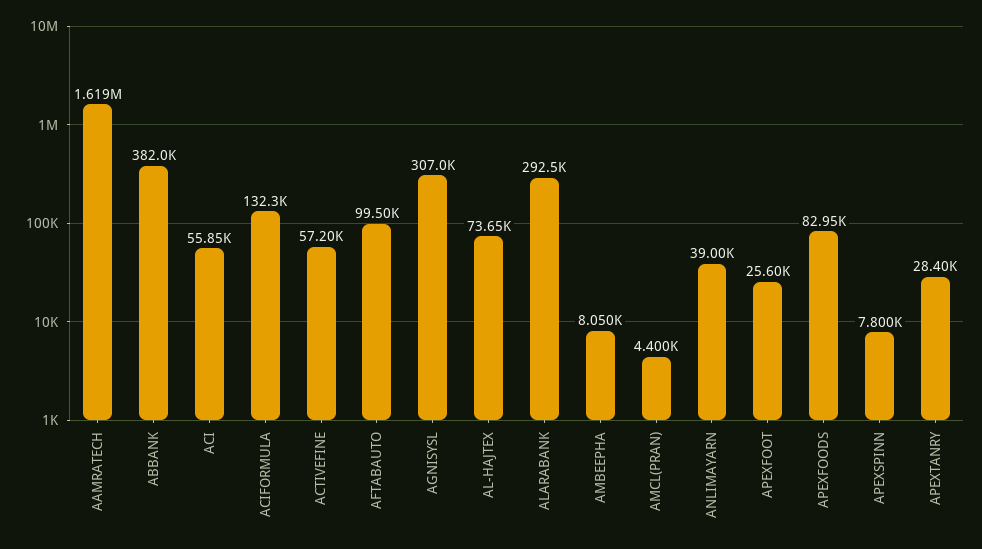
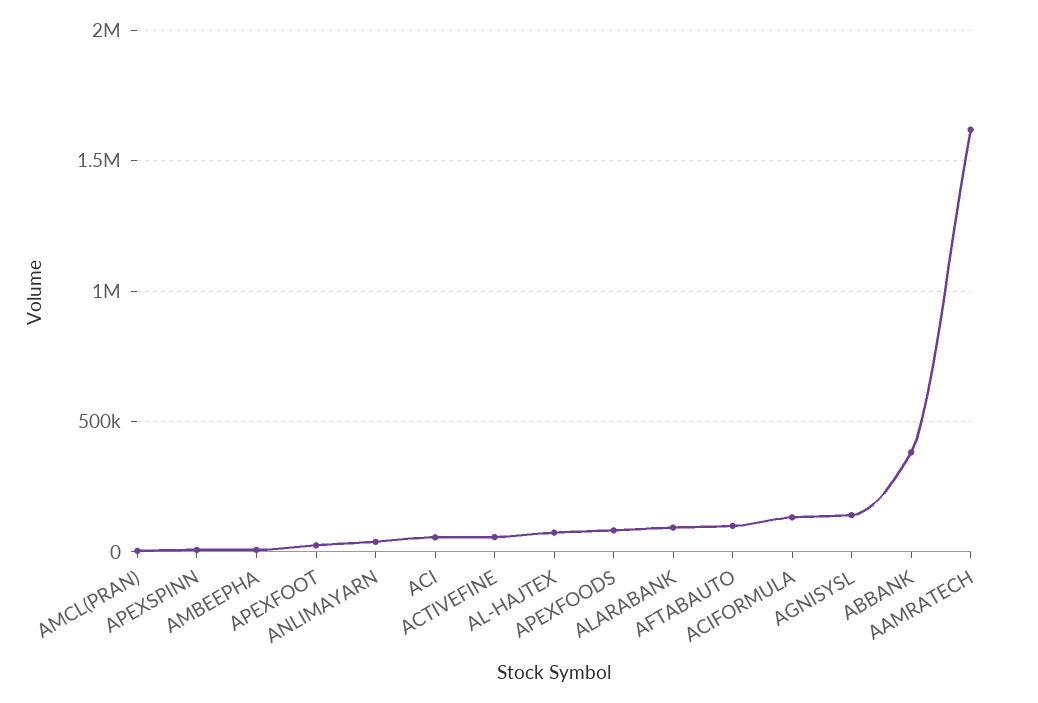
AGNISYSL: 307000 -> 150000
ALARABANK: 292500 -> 100000
APEXTANRY: 28400 -> none

